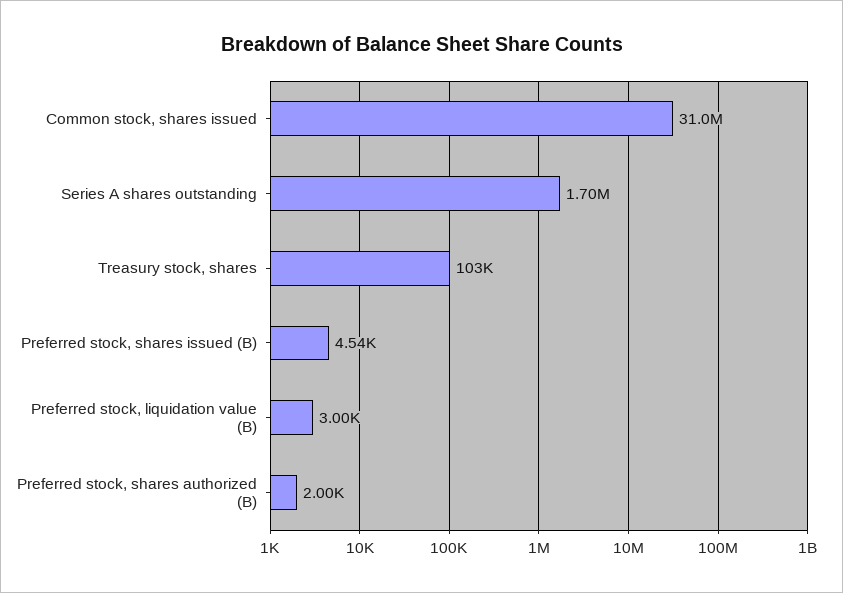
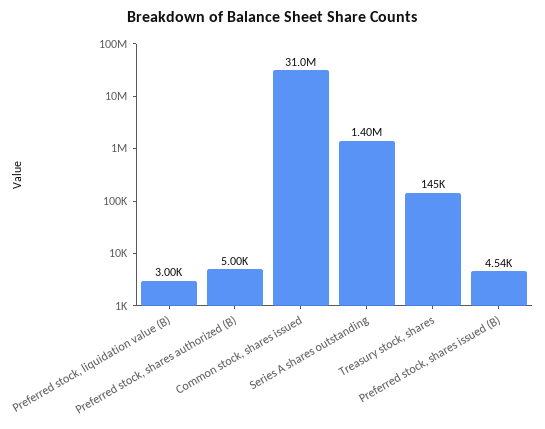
Series A shares outstanding: 1700000 -> 1400000
Treasury stock, shares: 103000 -> 145000
Preferred stock, shares authorized (B): 2000 -> 5000

